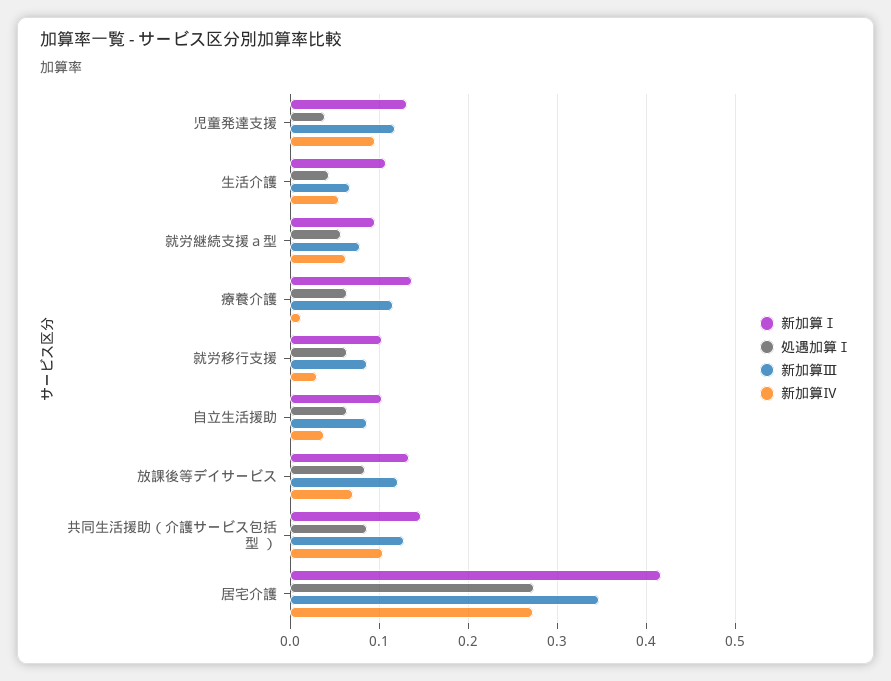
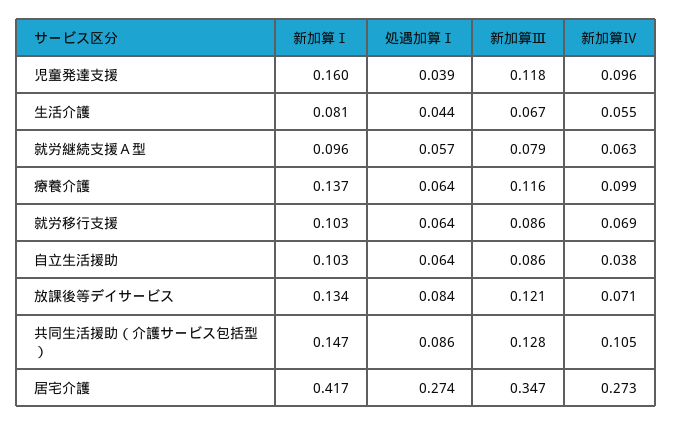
新加算Ⅰ, 児童発達支援: 0.13 -> 0.16
新加算Ⅰ, 生活介護: 0.11 -> 0.081
新加算Ⅳ, 療養介護: 0.01 -> 0.099
新加算Ⅳ, 就労移行支援: 0.03 -> 0.069

